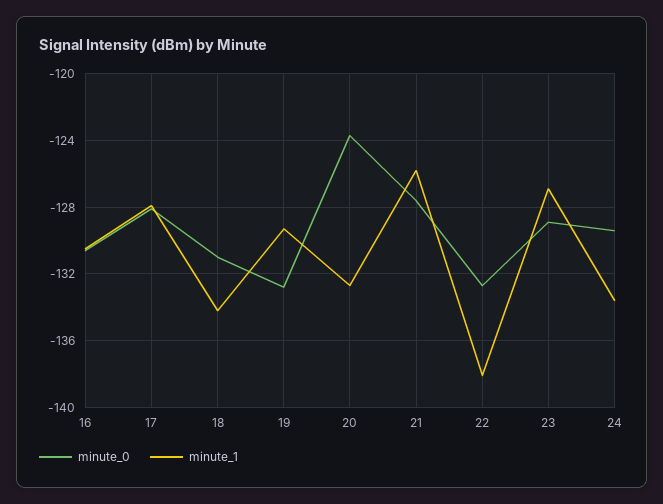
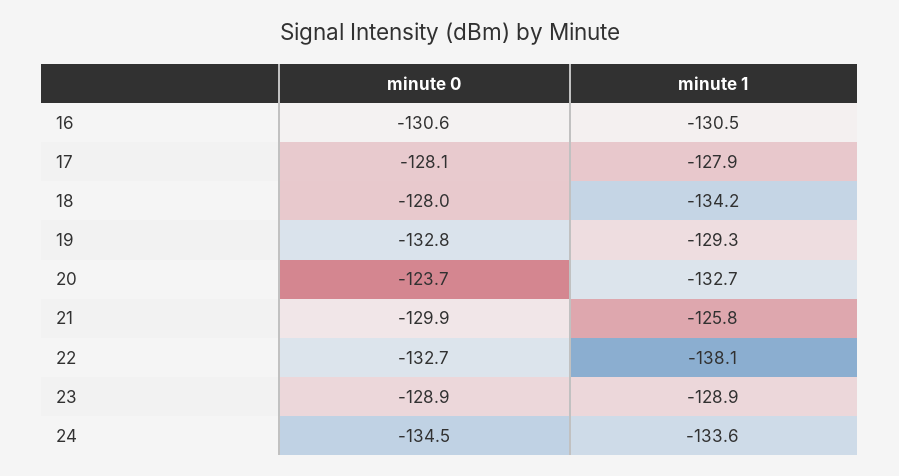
minute_0, 18: -131 -> -128
minute_0, 21: -127.5 -> -129.9
minute_1, 23: -127 -> -128.9
minute_0, 24: -129.5 -> -134.5

